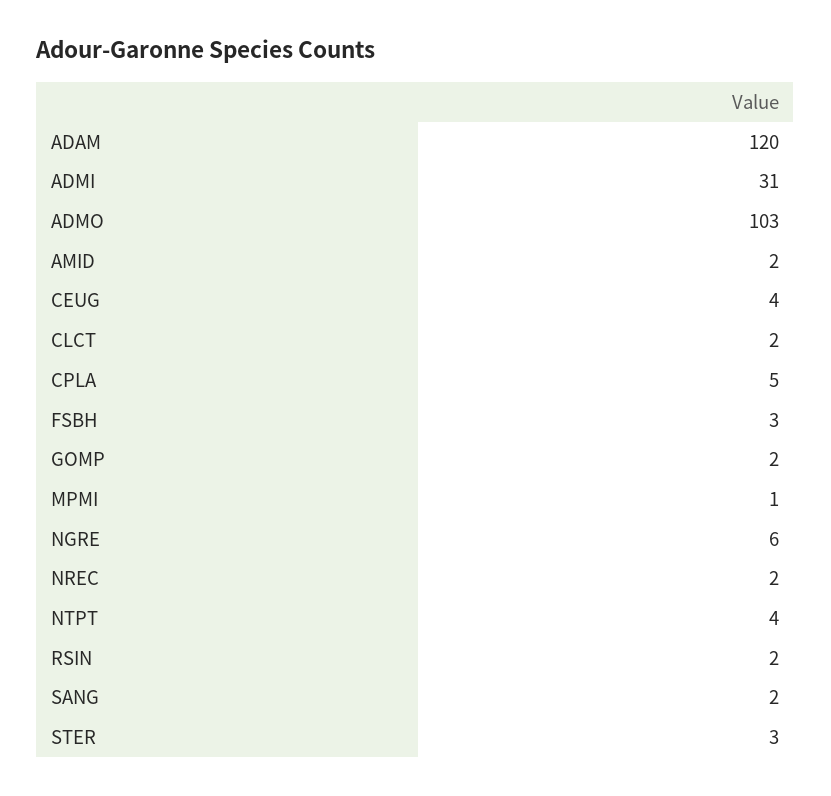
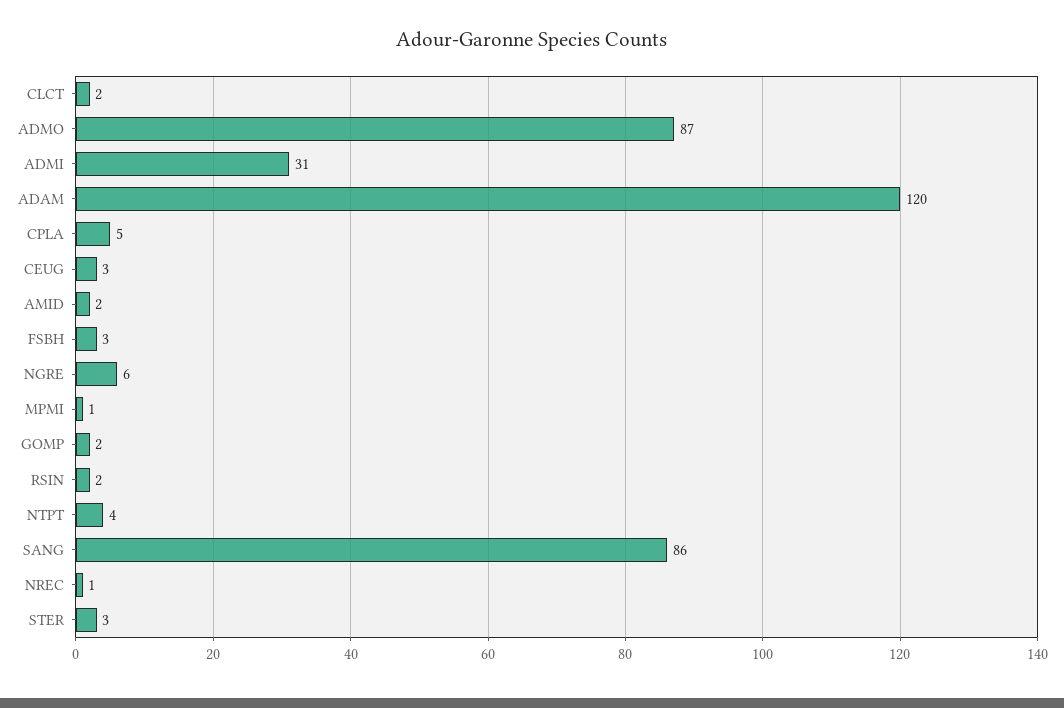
ADMO: 103 -> 87
CEUG: 4 -> 3
NREC: 2 -> 1
SANG: 2 -> 86

